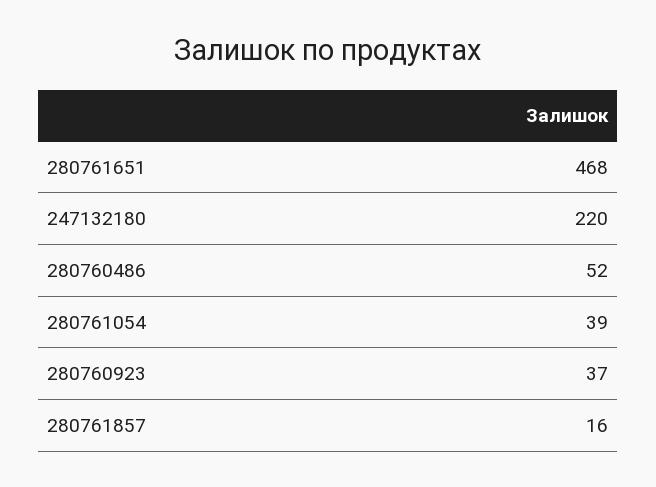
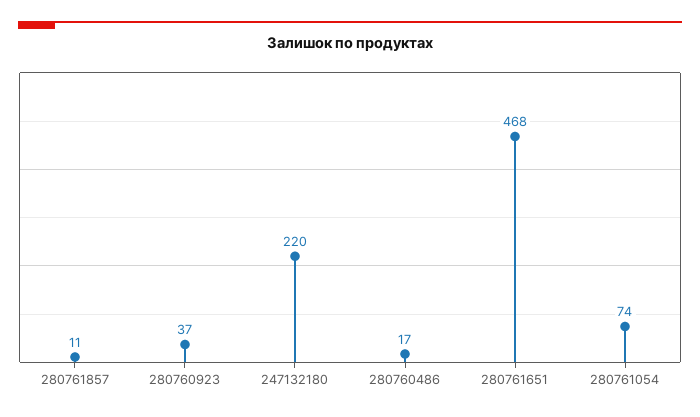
280760486: 52 -> 17
280761054: 39 -> 74
280761857: 16 -> 11

